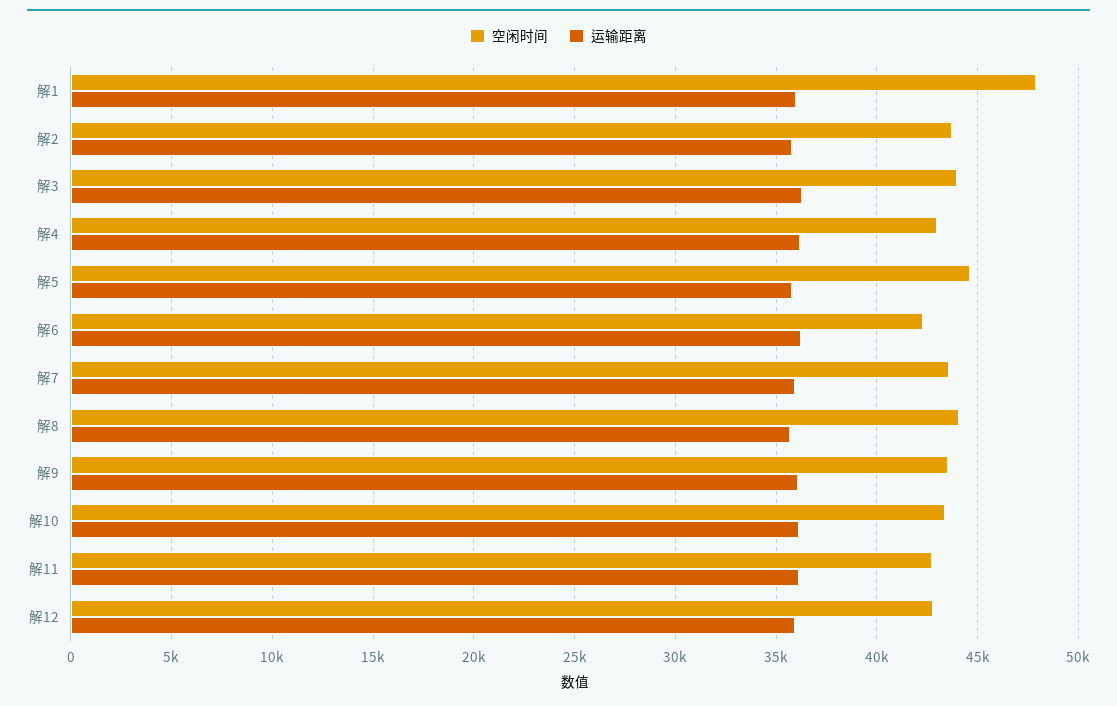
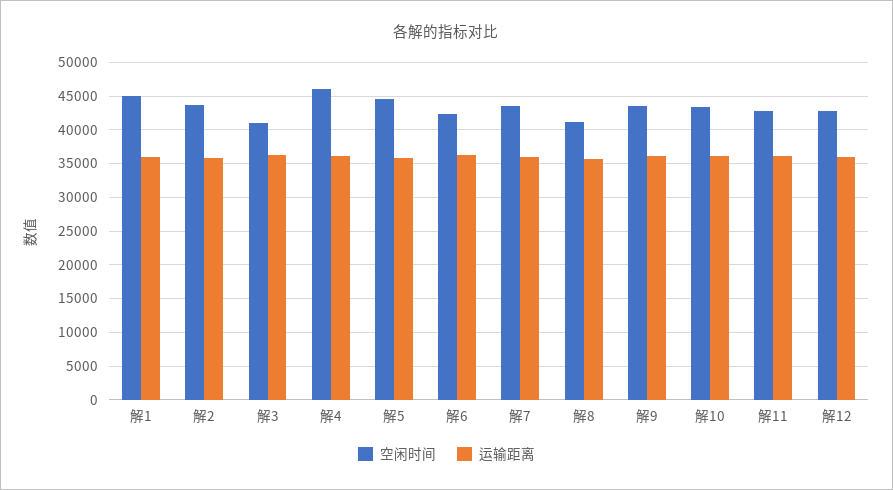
空闲时间, 解1: 48000 -> 45000
空闲时间, 解3: 44000 -> 41000
空闲时间, 解4: 43000 -> 46000
空闲时间, 解8: 44000 -> 41000

